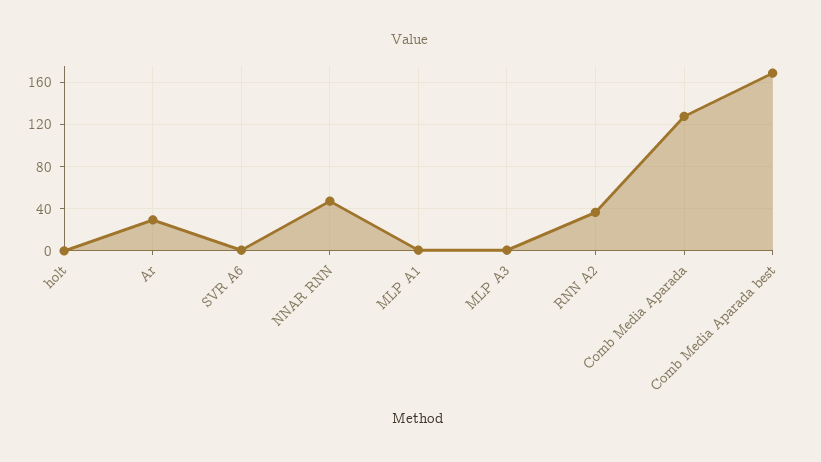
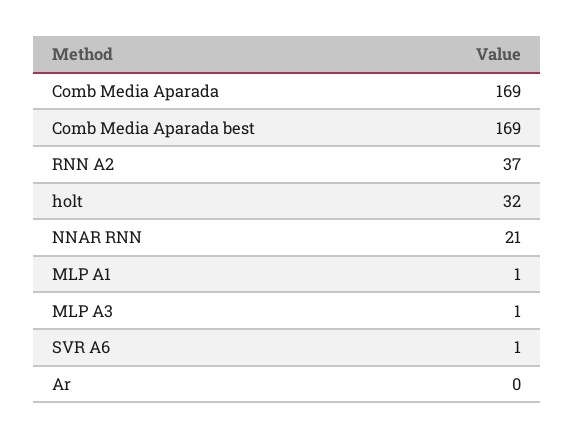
holt: 0 -> 32
Ar: 30 -> 0
NNAR RNN: 50 -> 21
Comb Media Aparada: 130 -> 169

